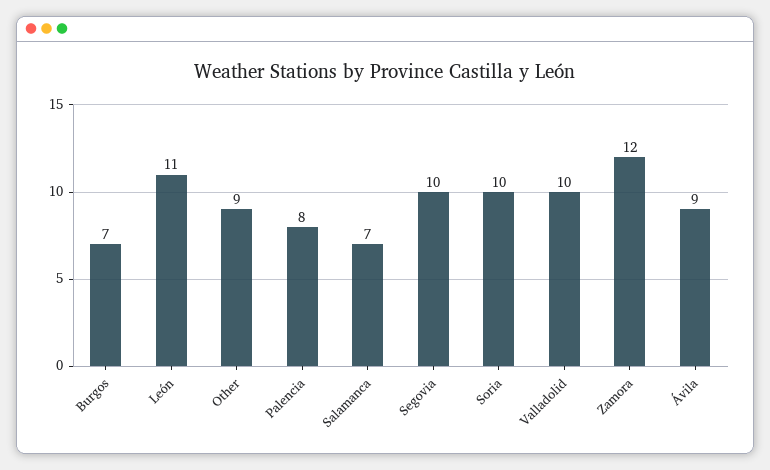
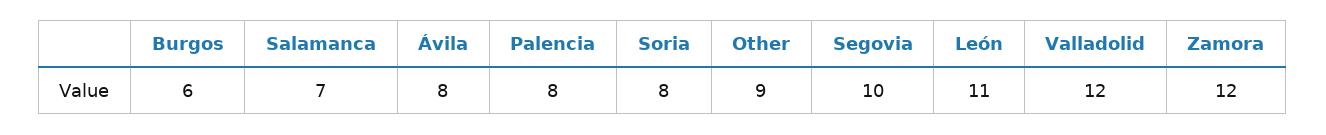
Burgos: 7 -> 6
Soria: 10 -> 8
Valladolid: 10 -> 12
Ávila: 9 -> 8

